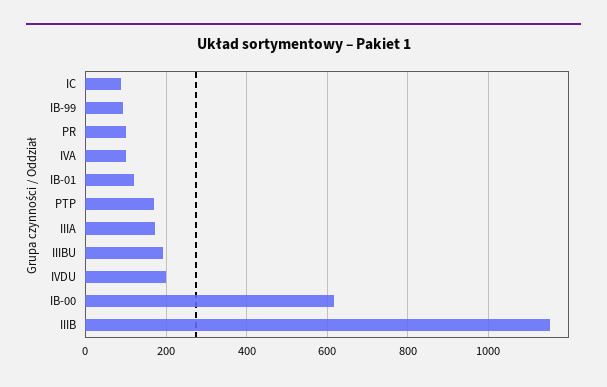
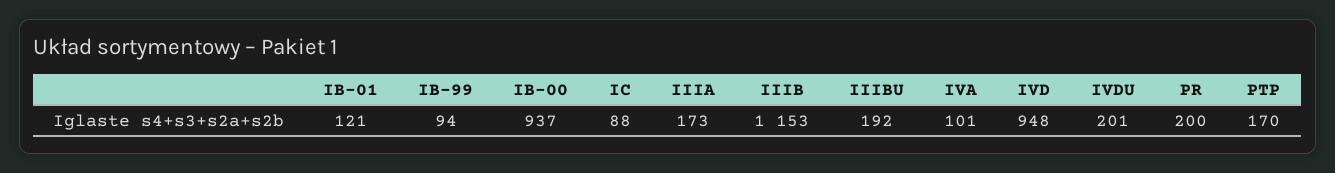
PR: 100 -> 200
IB-00: 620 -> 937
IVD: none -> 948

